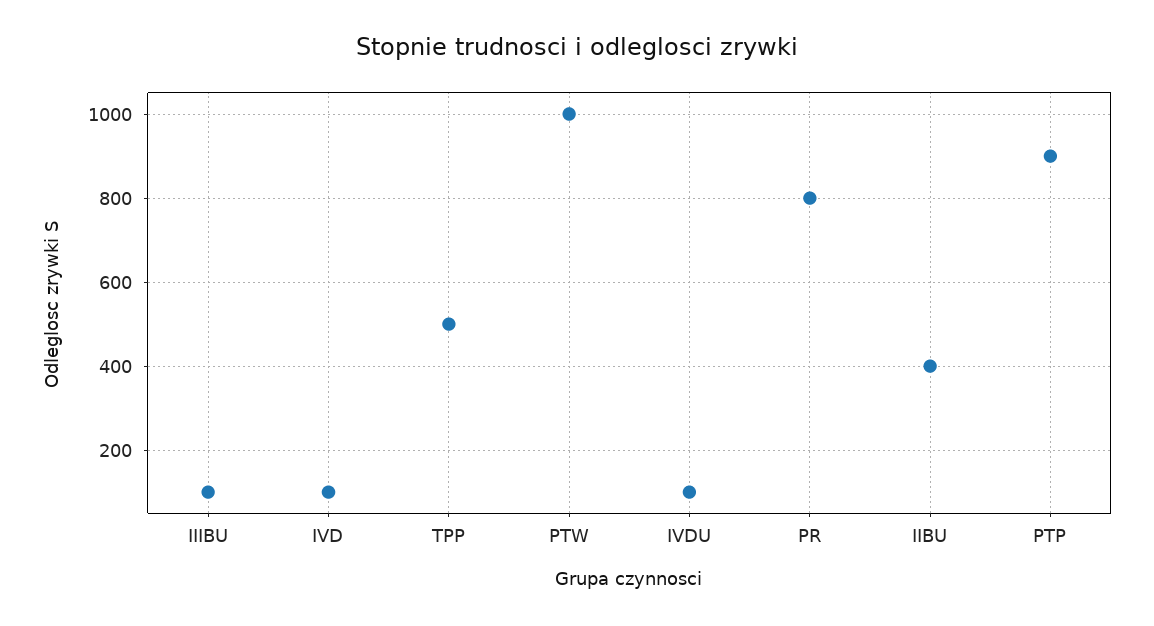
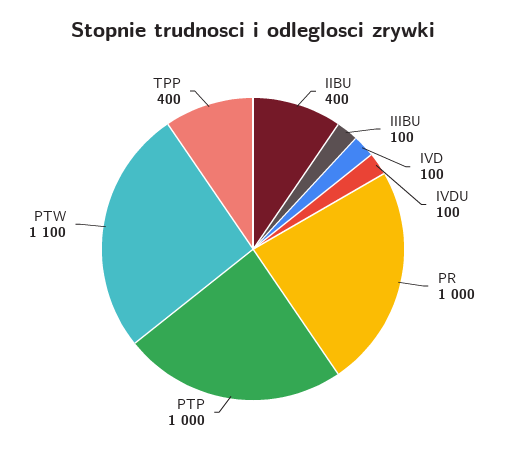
TPP: 500 -> 400
PTW: 1000 -> 1100
PR: 800 -> 1000
PTP: 900 -> 1000

